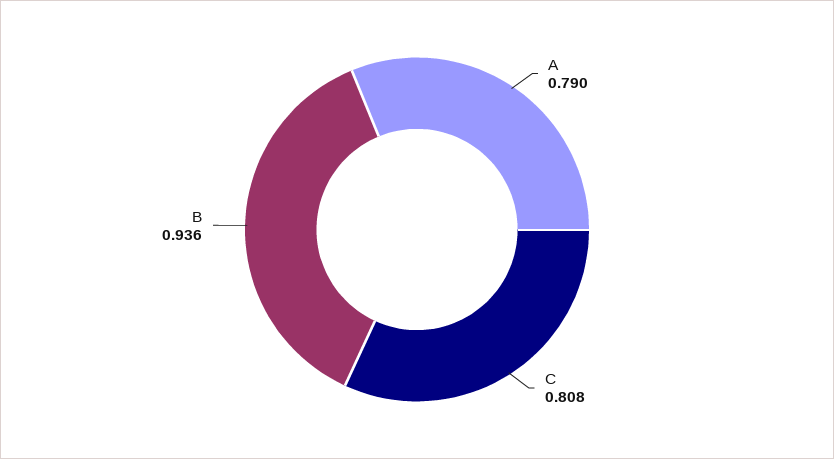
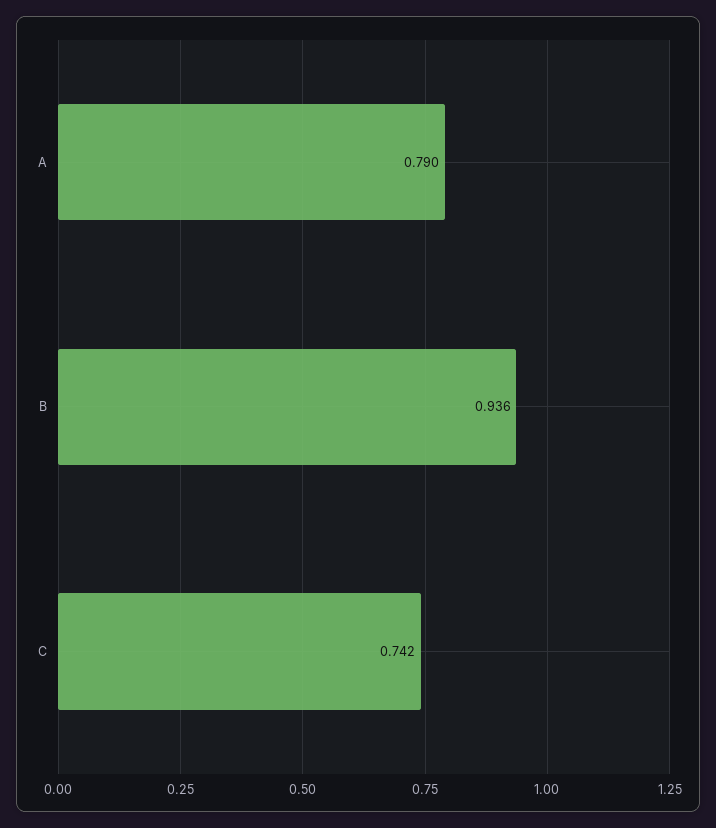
C: 0.808 -> 0.742

